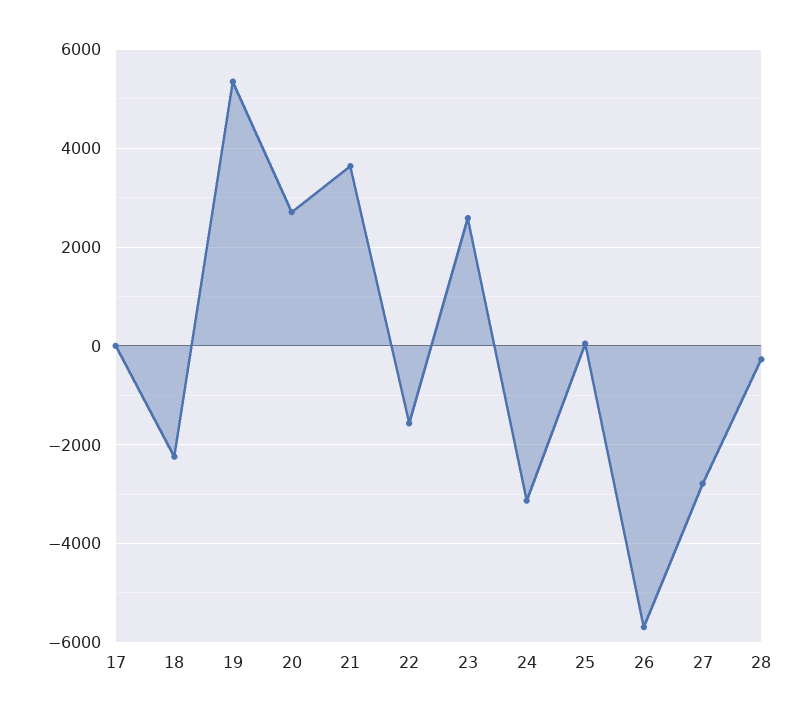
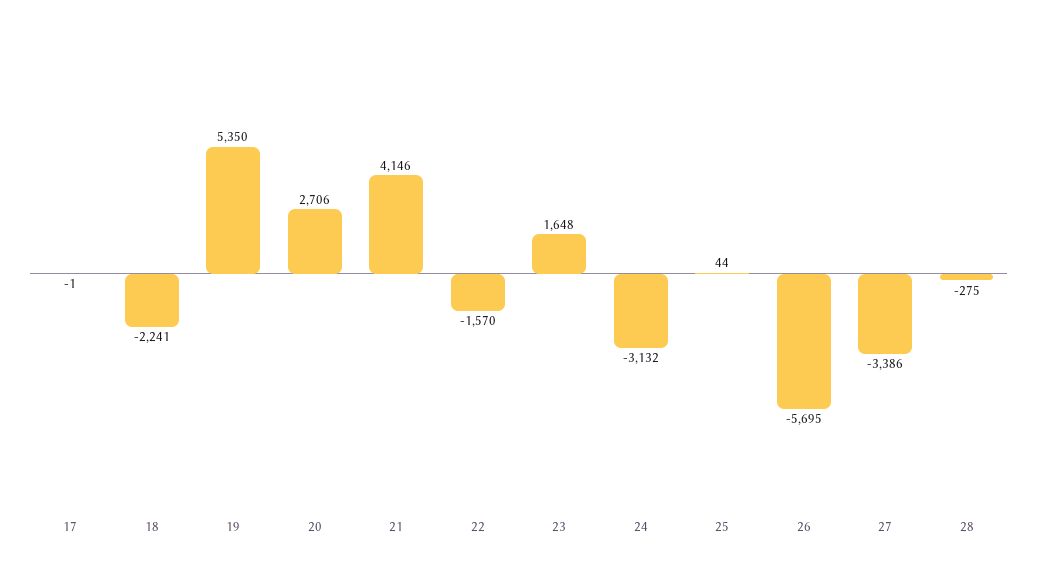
21: 3600 -> 4146
23: 2600 -> 1648
27: -2800 -> -3386

